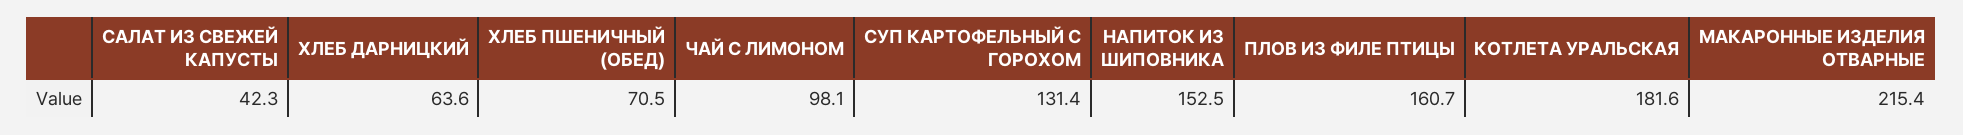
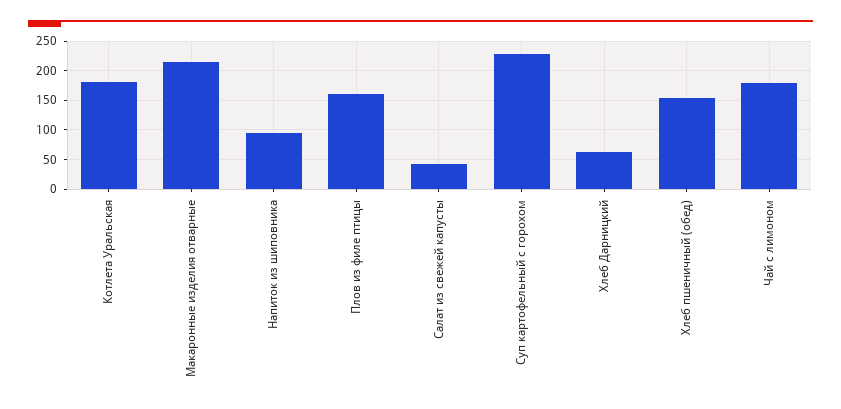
ХЛЕБ ПШЕНИЧНЫЙ (ОБЕД): 70.5 -> 150
ЧАЙ С ЛИМОНОМ: 98.1 -> 175
СУП КАРТОФЕЛЬНЫЙ С ГОРОХОМ: 131.4 -> 225
НАПИТОК ИЗ ШИПОВНИКА: 152.5 -> 100

